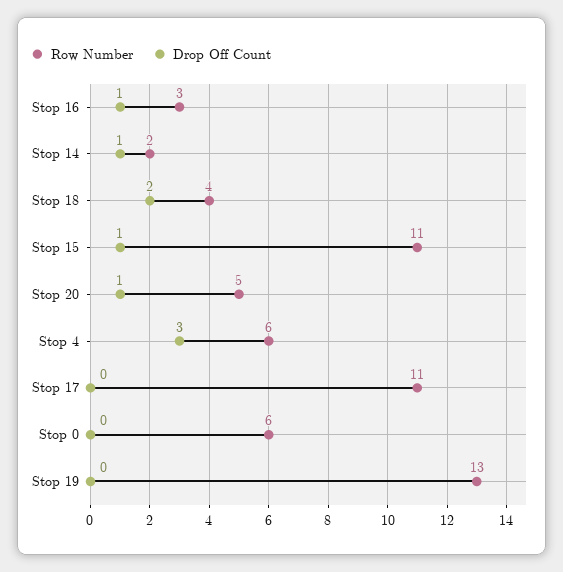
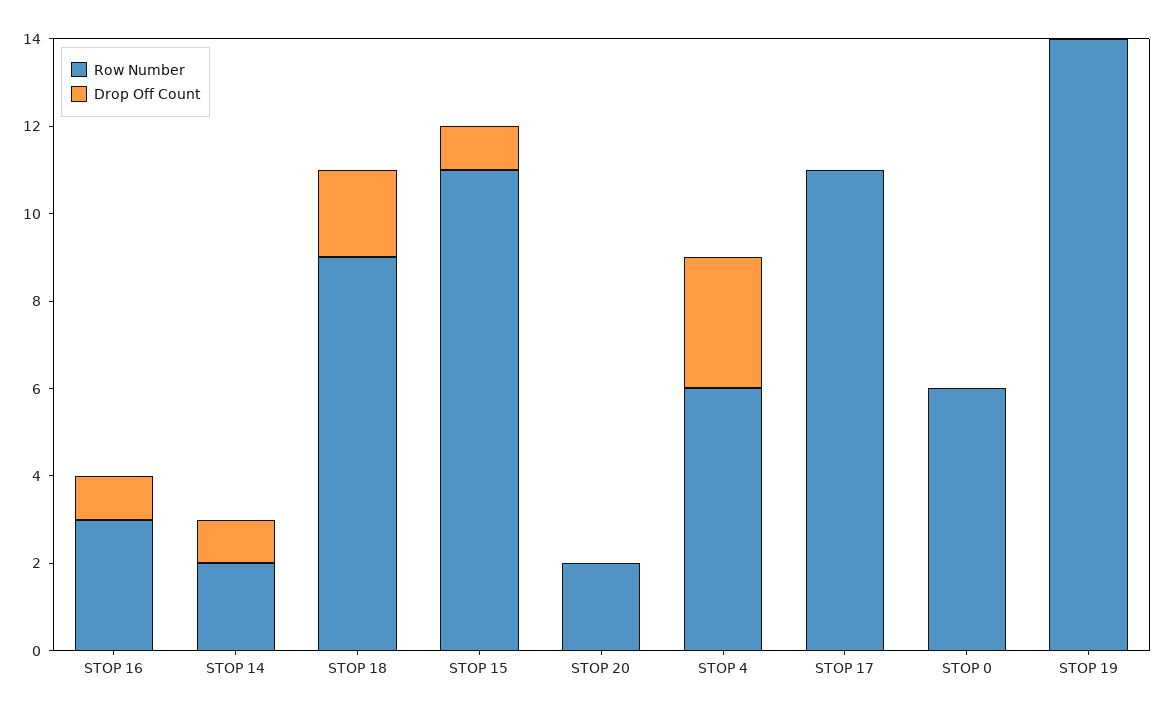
Row Number, Stop 18: 4 -> 9
Row Number, Stop 20: 5 -> 2
Drop Off Count, Stop 20: 1 -> 0
Row Number, Stop 19: 13 -> 14

